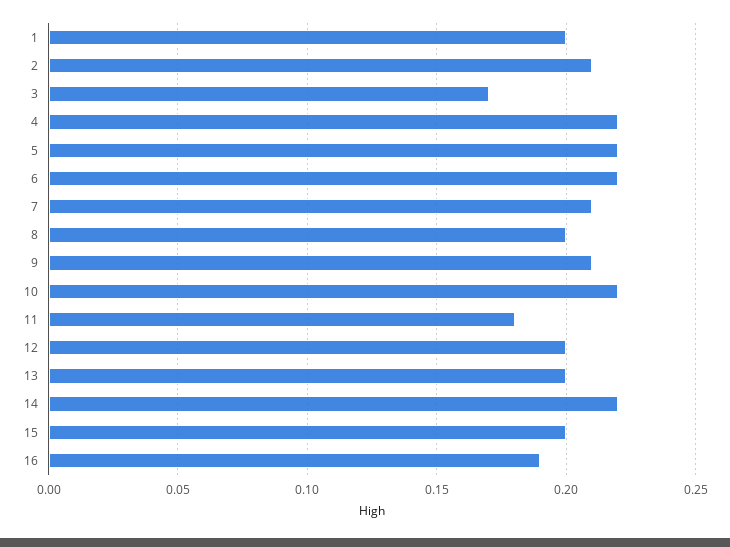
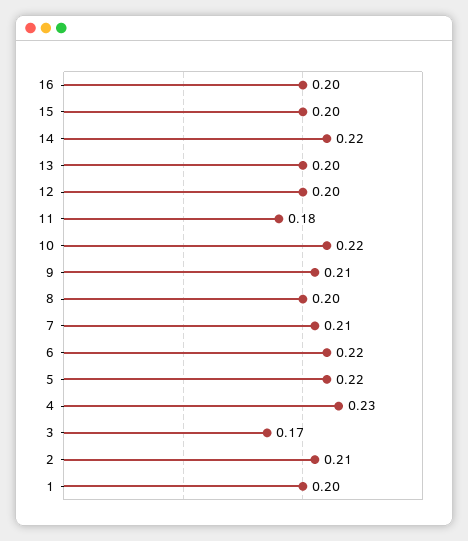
4: 0.22 -> 0.23
16: 0.19 -> 0.2

